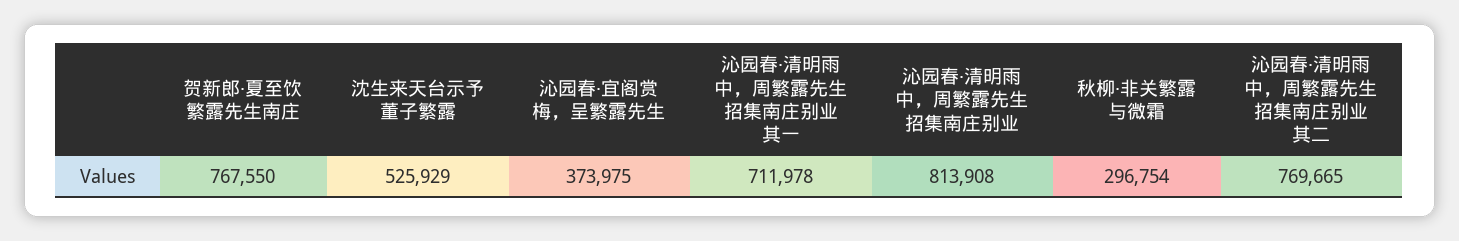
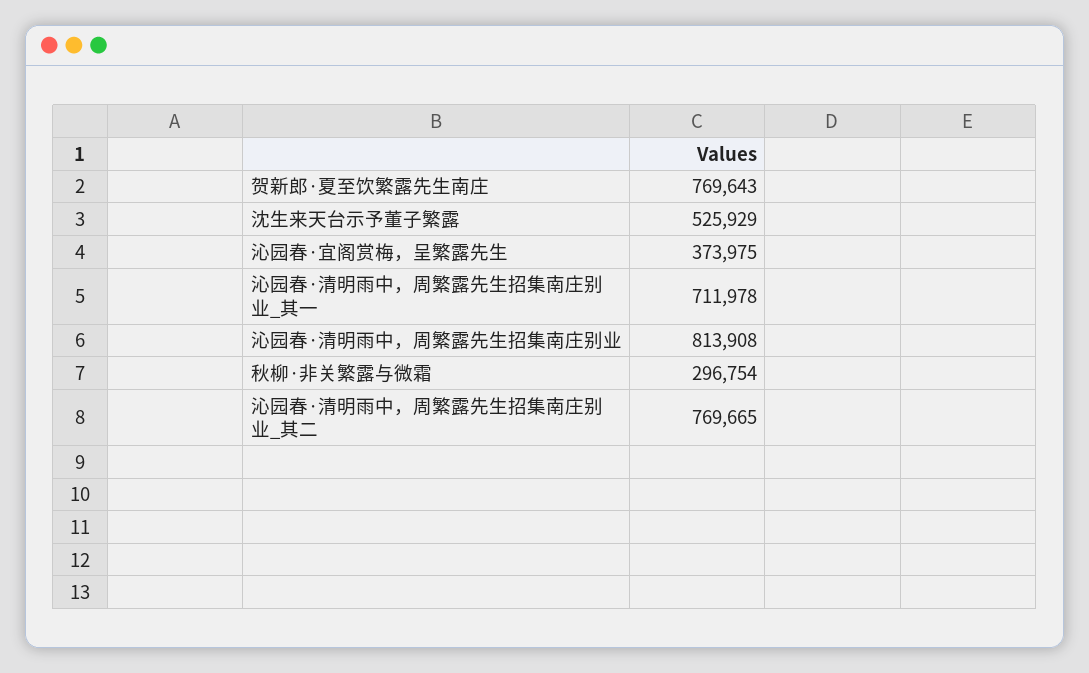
贺新郎·夏至饮繁露先生南庄: 767550 -> 769643

